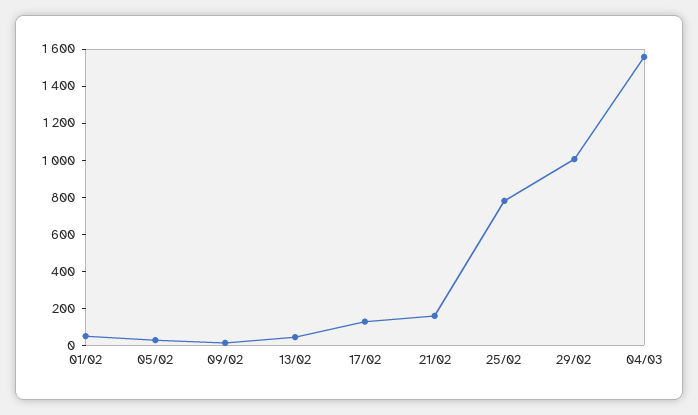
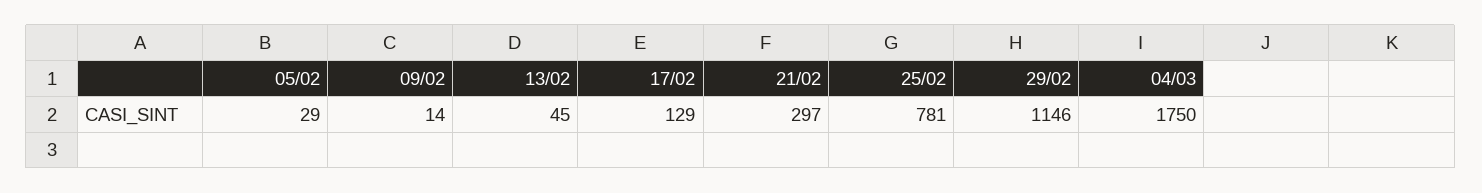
01/02: 50 -> none
21/02: 150 -> 297
29/02: 1000 -> 1146
04/03: 1550 -> 1750

